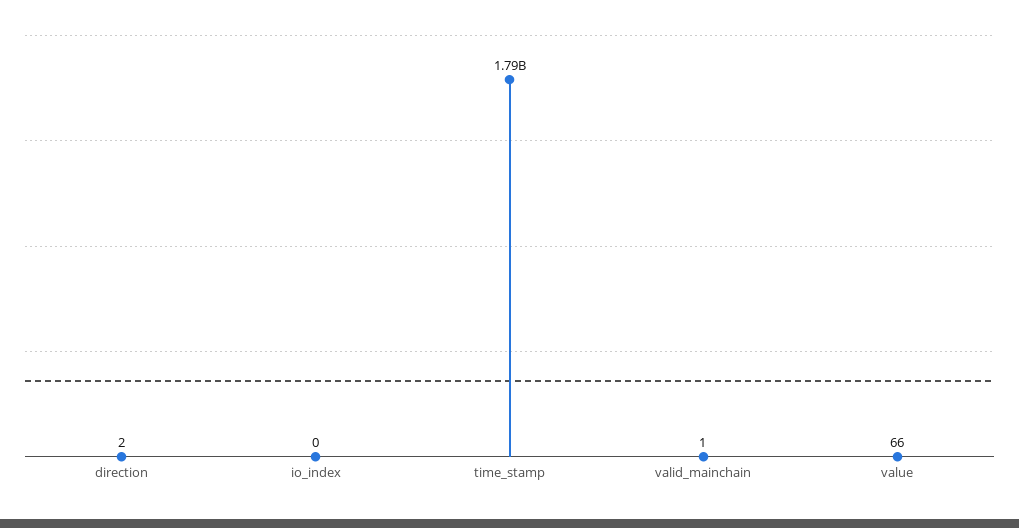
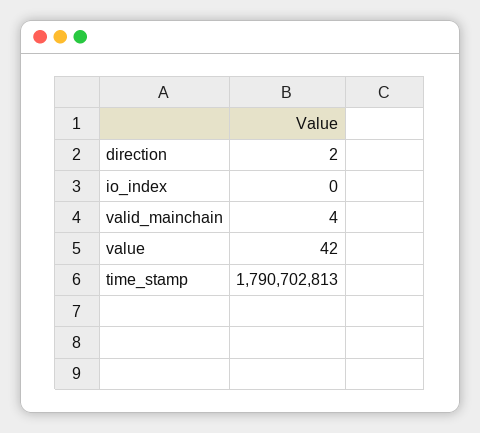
valid_mainchain: 1 -> 4
value: 66 -> 42

